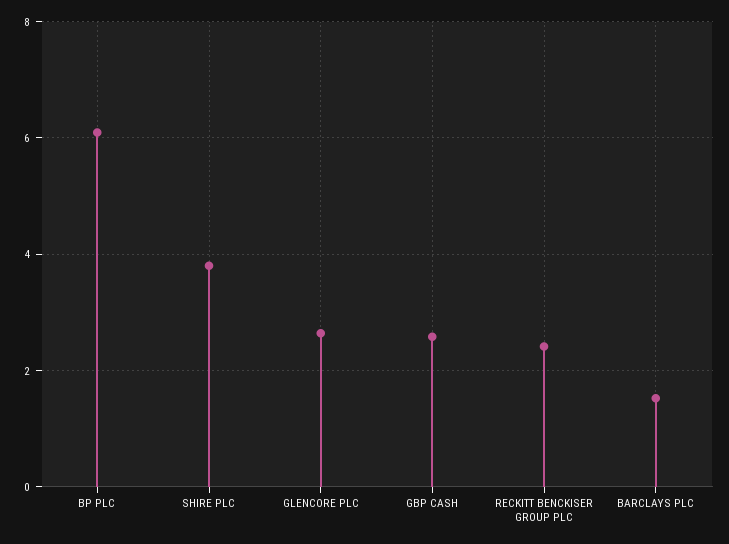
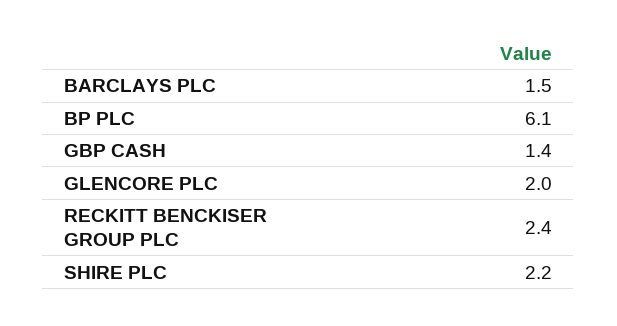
SHIRE PLC: 3.8 -> 2.2
GLENCORE PLC: 2.6 -> 2
GBP CASH: 2.6 -> 1.4

